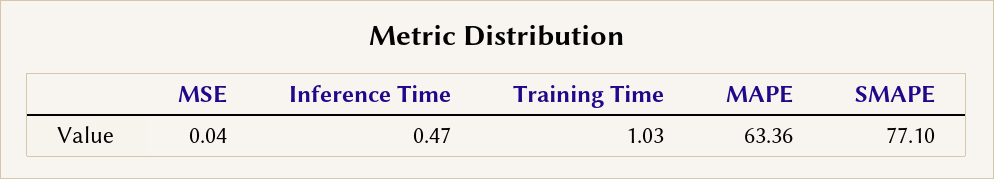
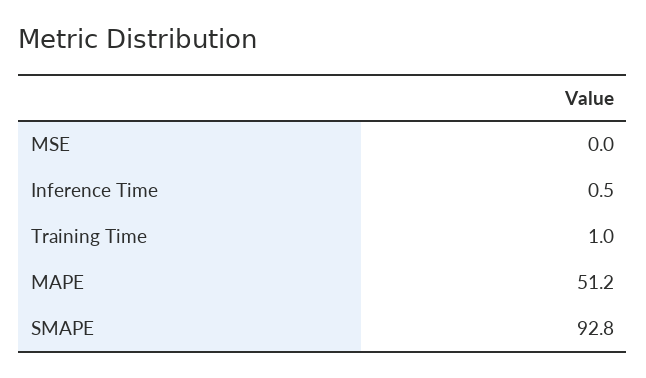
MAPE: 63.36 -> 51.2
SMAPE: 77.1 -> 92.8

